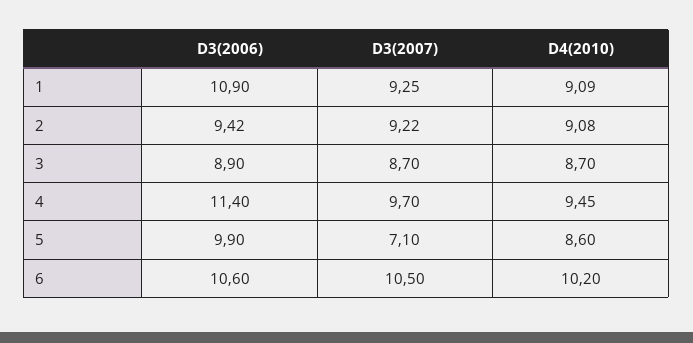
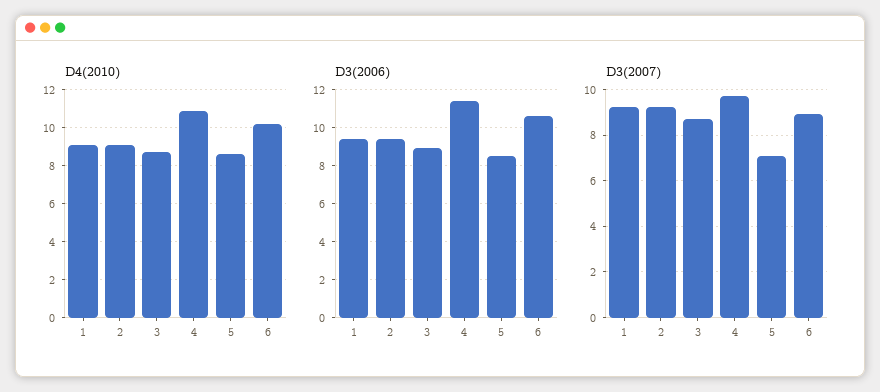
D3(2006), 1: 10.9 -> 9.5
D4(2010), 4: 9.45 -> 11
D3(2006), 5: 9.9 -> 8.5
D3(2007), 6: 10.5 -> 9

